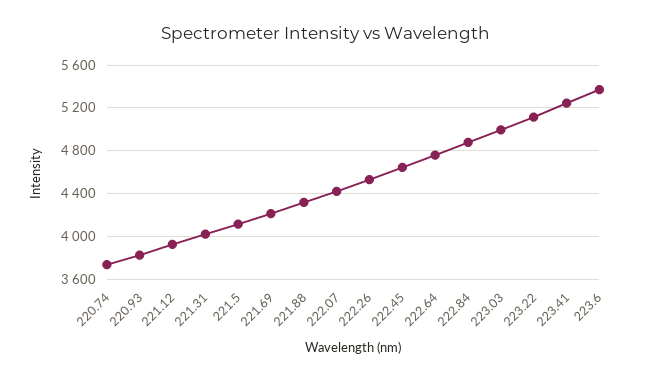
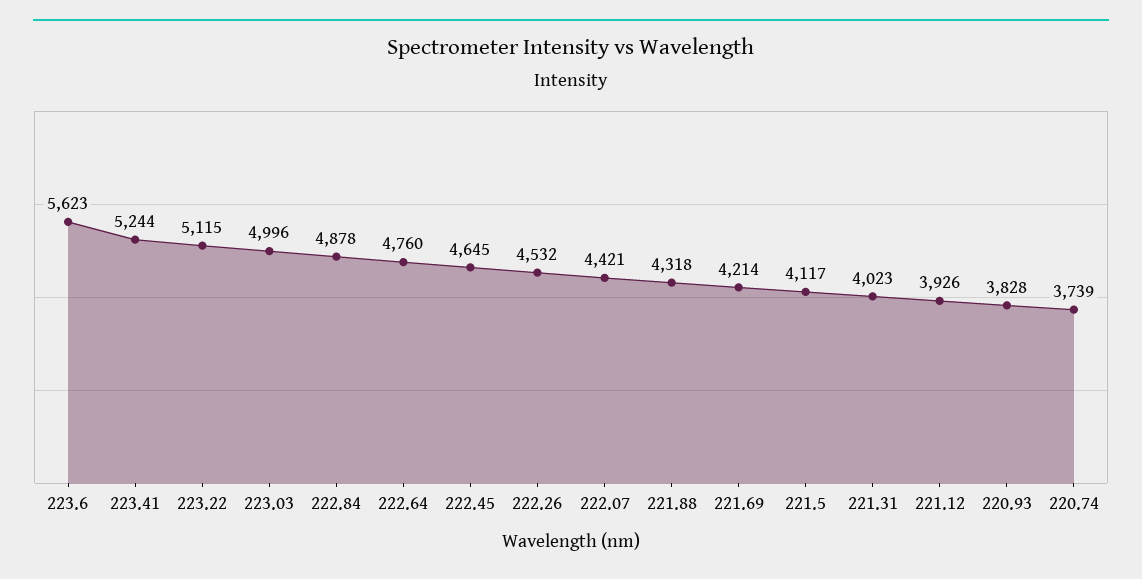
223.6: 5400 -> 5623

